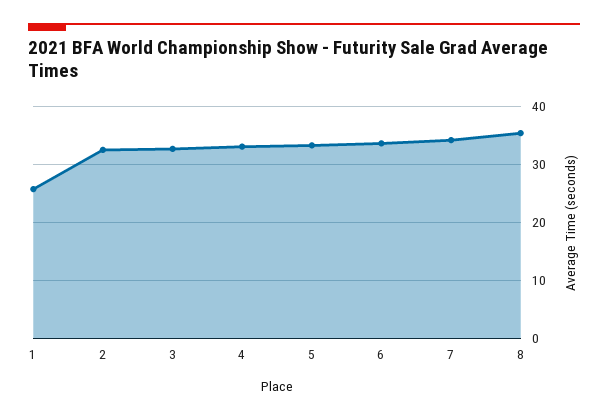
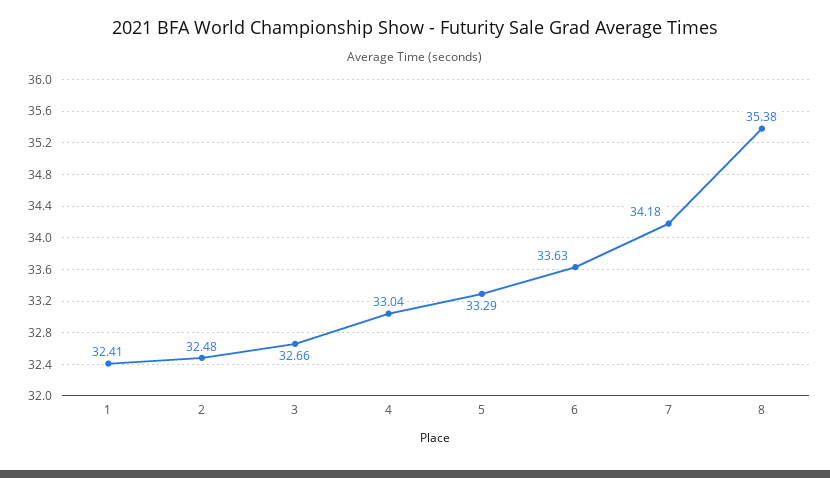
1: 26 -> 32.41

